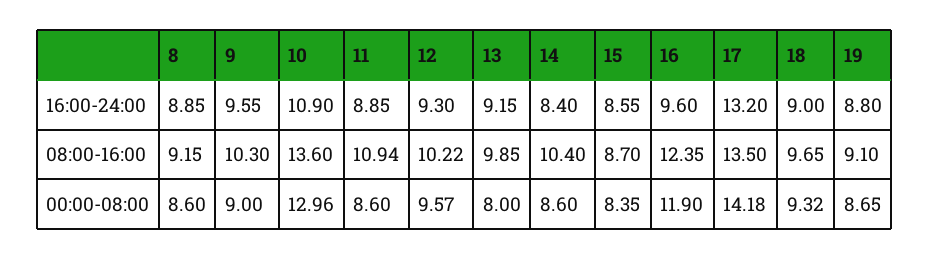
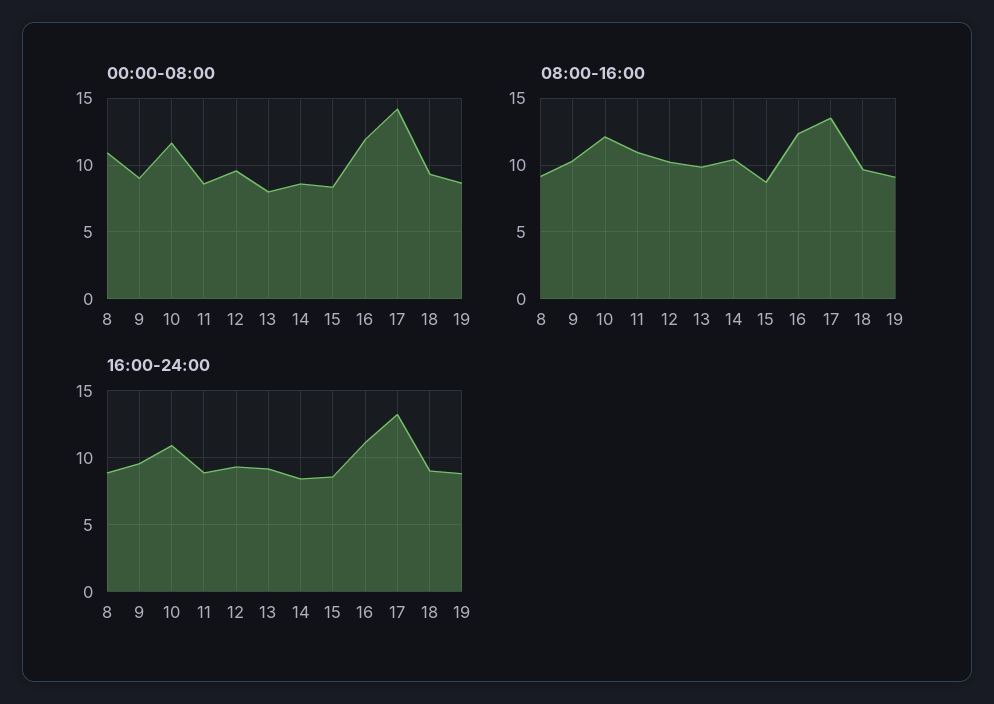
16:00-24:00, 16: 9.6 -> 11
08:00-16:00, 10: 13.6 -> 12
00:00-08:00, 8: 8.6 -> 11
00:00-08:00, 10: 12.96 -> 11.5

